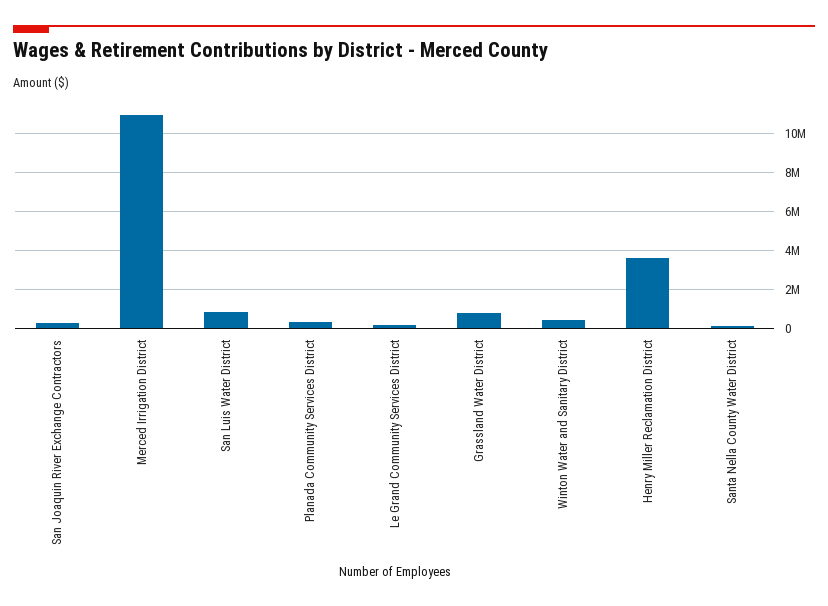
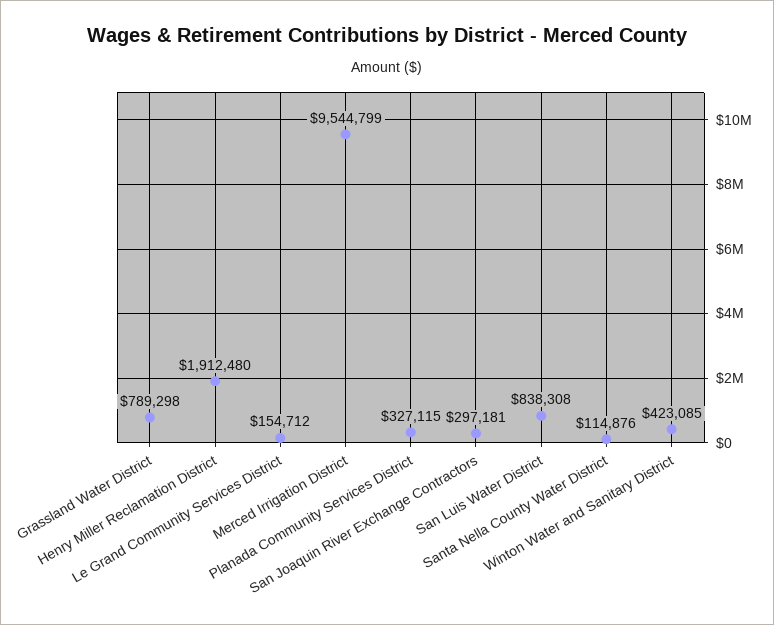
Merced Irrigation District: 11000000 -> 9544799
Henry Miller Reclamation District: 3500000 -> 1912480

